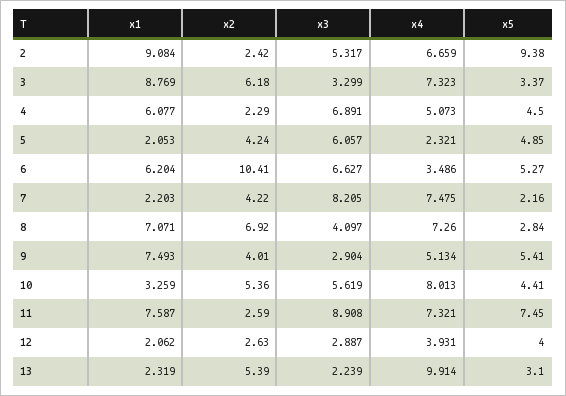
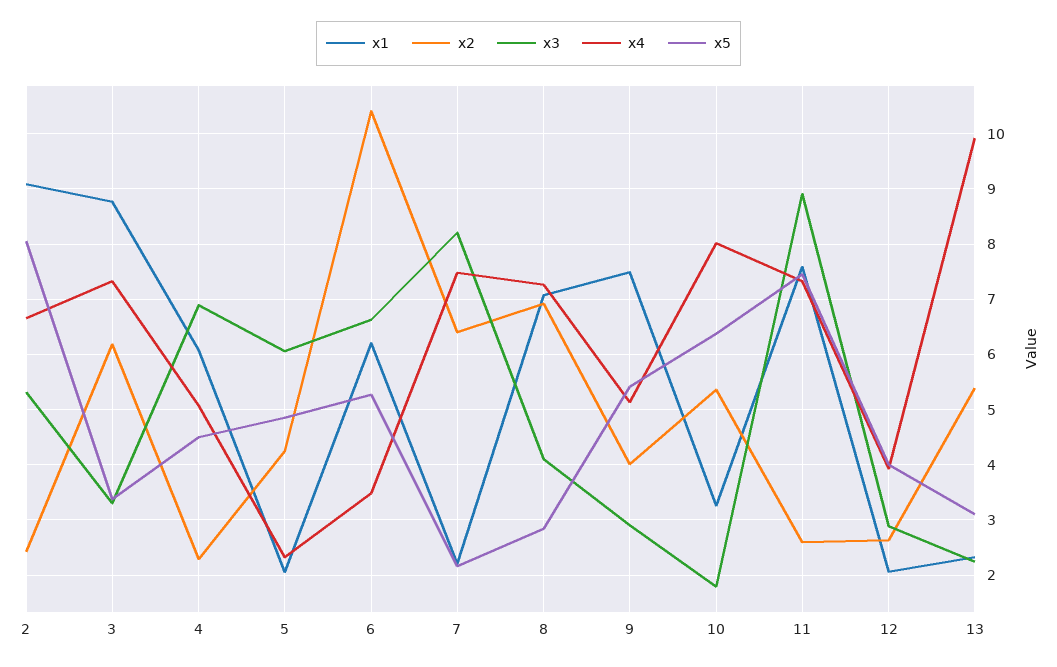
x5, 2: 9.38 -> 8
x2, 7: 4.22 -> 6.4
x3, 10: 5.619 -> 1.8
x5, 10: 4.41 -> 6.4

